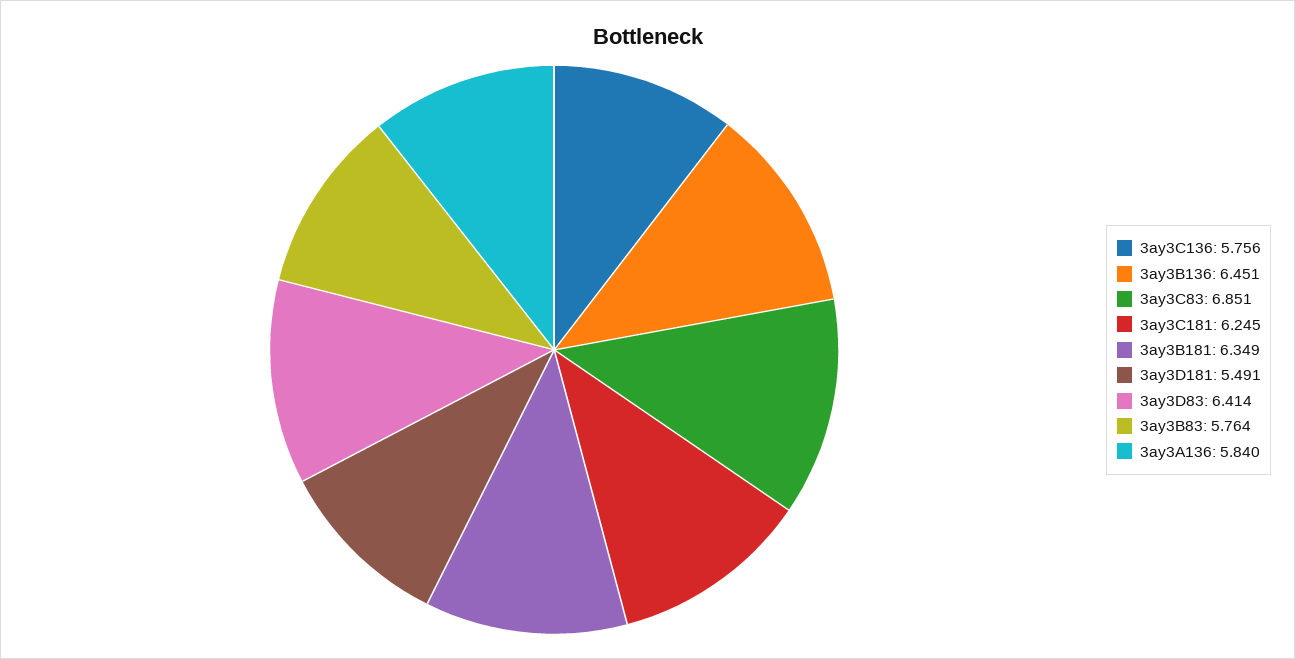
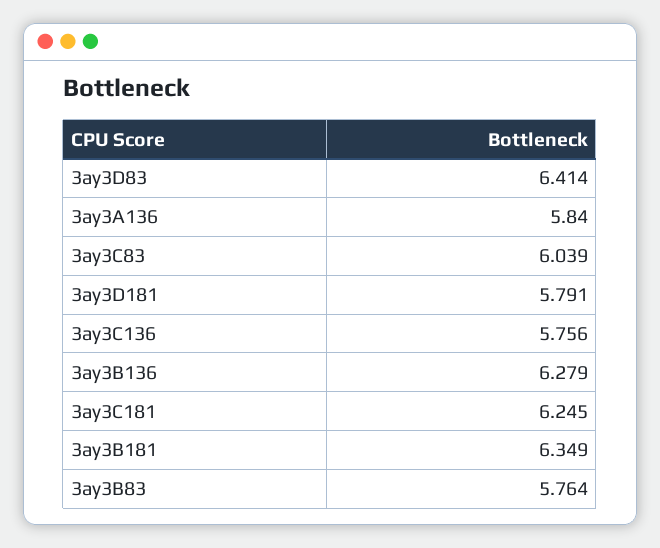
3ay3B136: 6.451 -> 6.279
3ay3C83: 6.851 -> 6.039
3ay3D181: 5.491 -> 5.791

